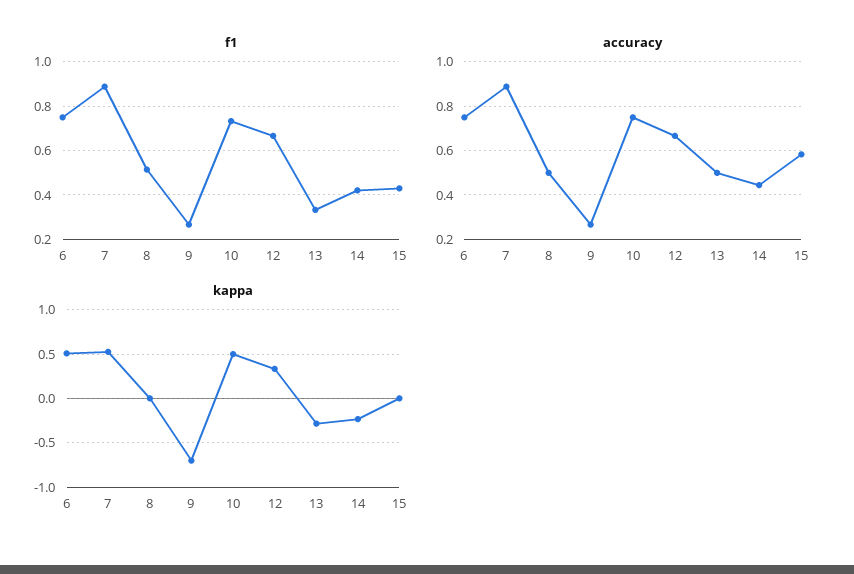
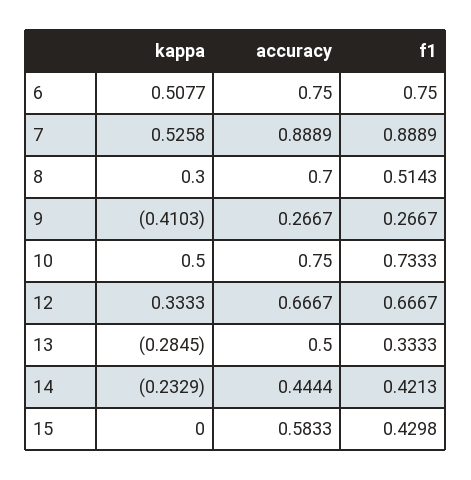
accuracy, 8: 0.5 -> 0.7
kappa, 8: 0 -> 0.3
kappa, 9: -0.7 -> -0.4103

